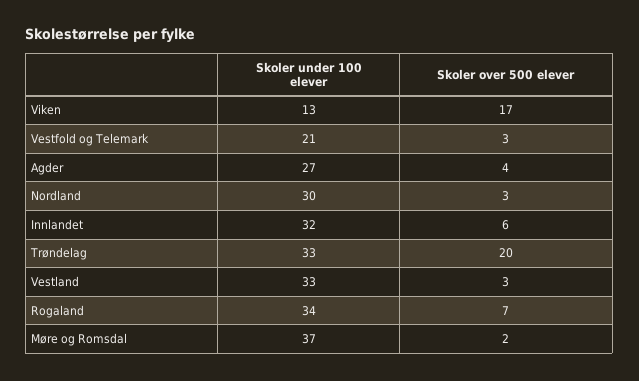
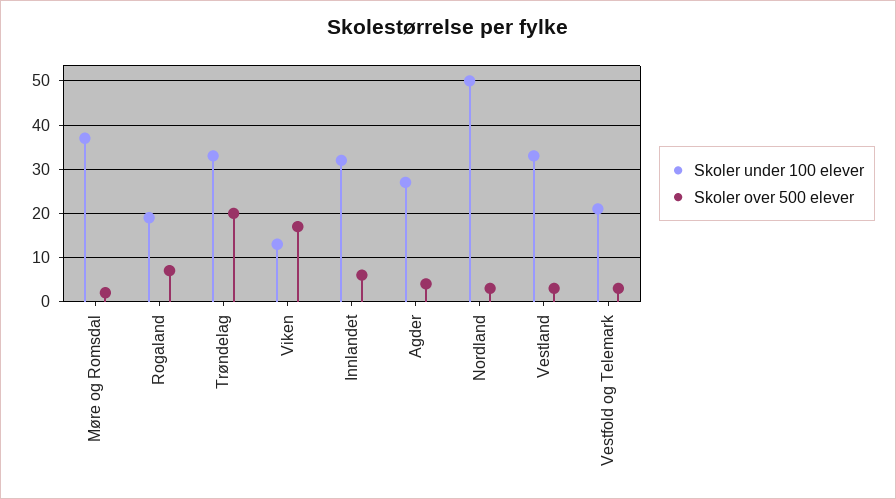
Skoler under 100 elever, Nordland: 30 -> 50
Skoler under 100 elever, Rogaland: 34 -> 20

